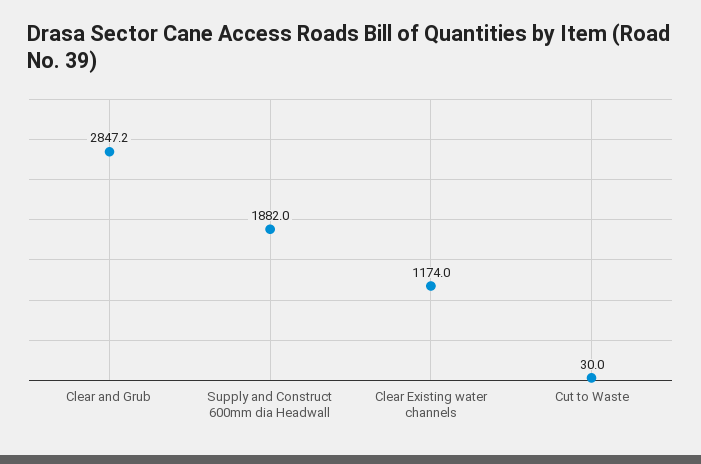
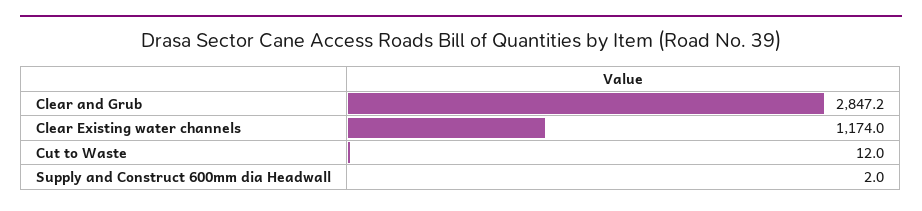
Supply and Construct 600mm dia Headwall: 1882 -> 2
Cut to Waste: 30 -> 12

